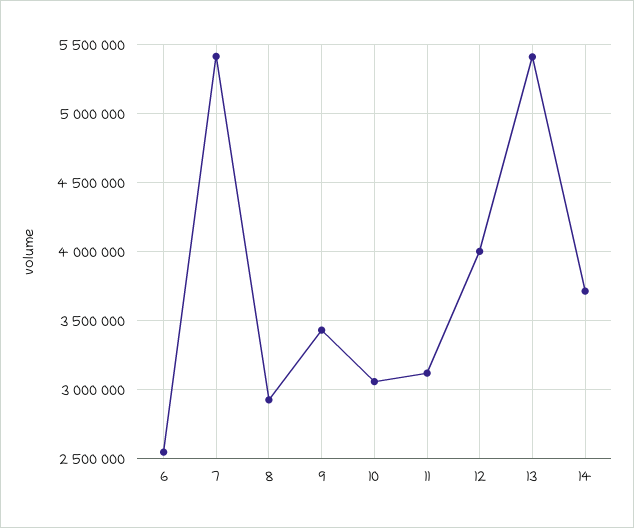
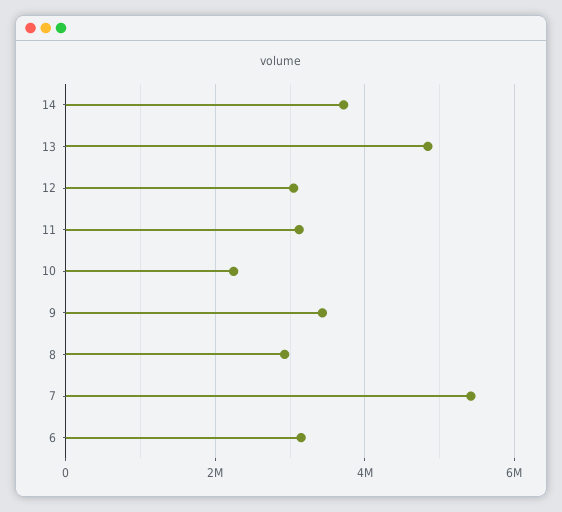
6: 2550000 -> 3200000
10: 3050000 -> 2200000
12: 4000000 -> 3000000
13: 5400000 -> 4800000

